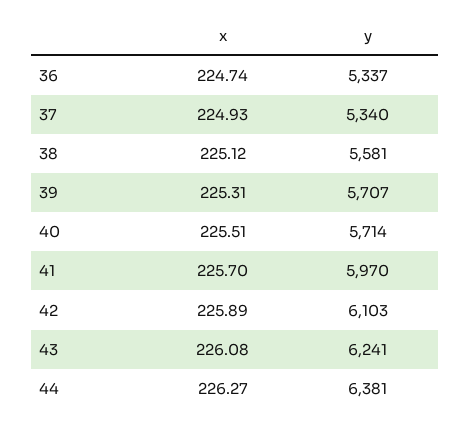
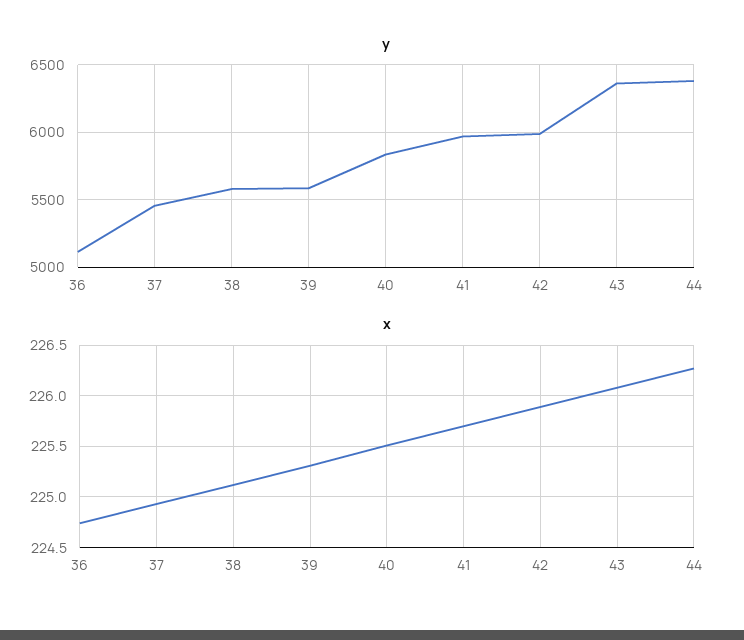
y, 36: 5337 -> 5100
y, 37: 5340 -> 5450
y, 39: 5707 -> 5600
y, 40: 5714 -> 5850
y, 42: 6103 -> 6000
y, 43: 6241 -> 6350

